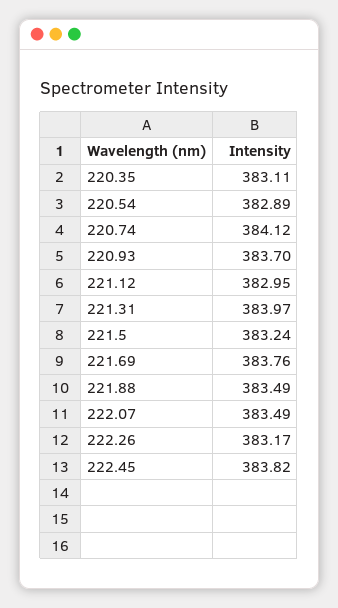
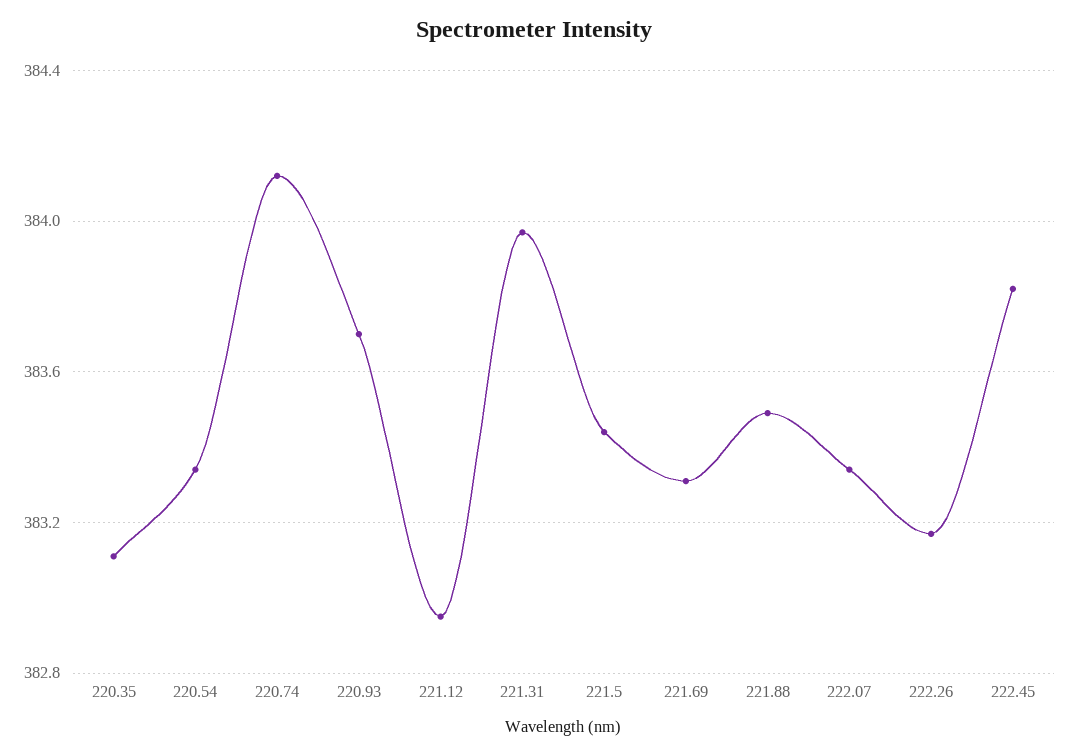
220.54: 382.89 -> 383.35
221.5: 383.24 -> 383.45
221.69: 383.76 -> 383.3
222.07: 383.49 -> 383.35

